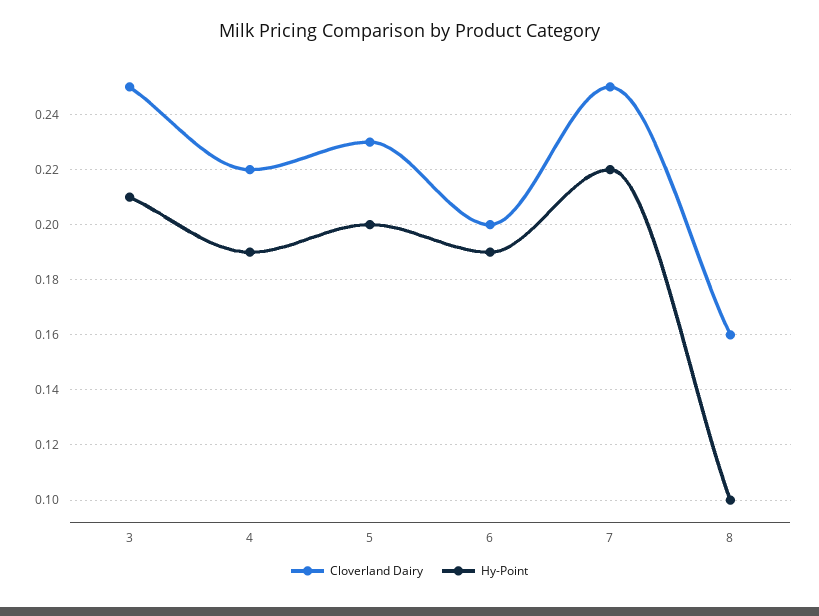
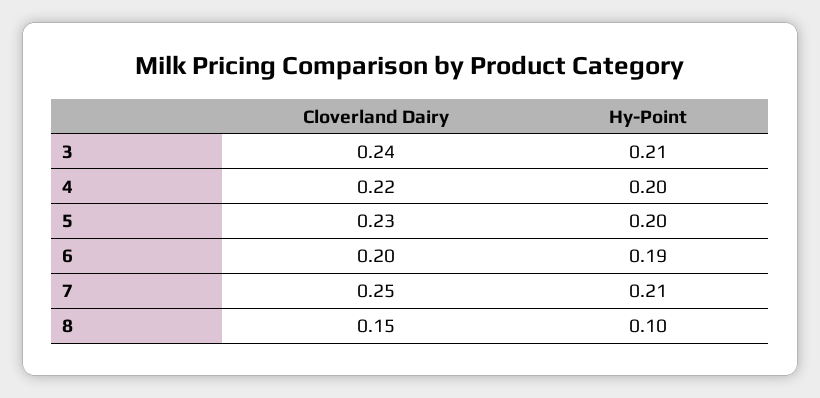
Cloverland Dairy, 3: 0.25 -> 0.24
Hy-Point, 4: 0.19 -> 0.2
Hy-Point, 7: 0.22 -> 0.21
Cloverland Dairy, 8: 0.16 -> 0.15

